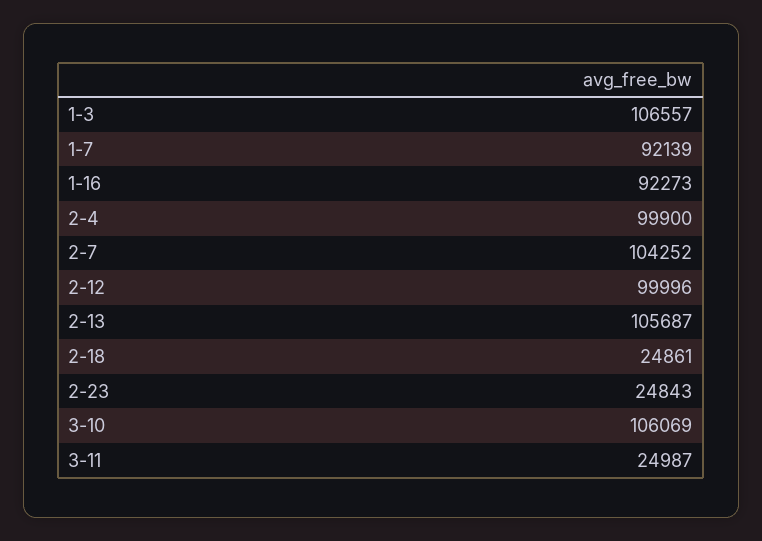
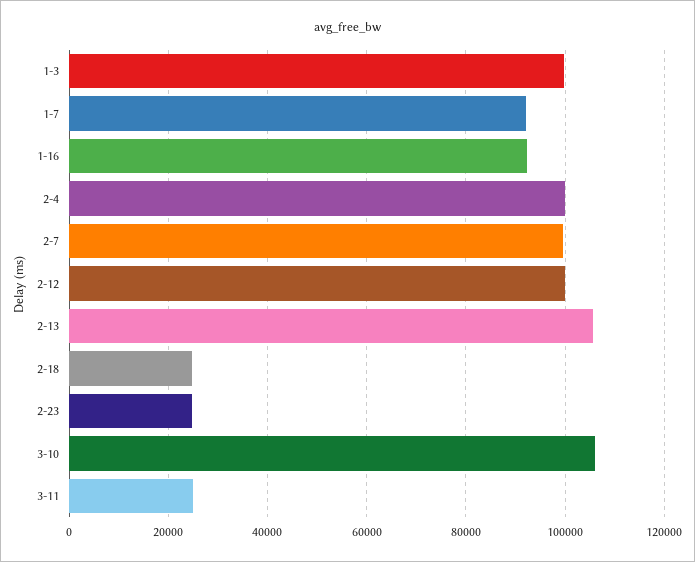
1-3: 106557 -> 100000
2-7: 104252 -> 100000

